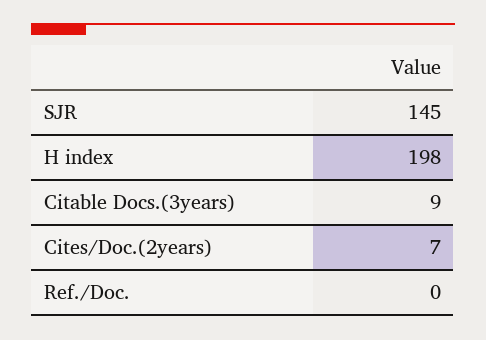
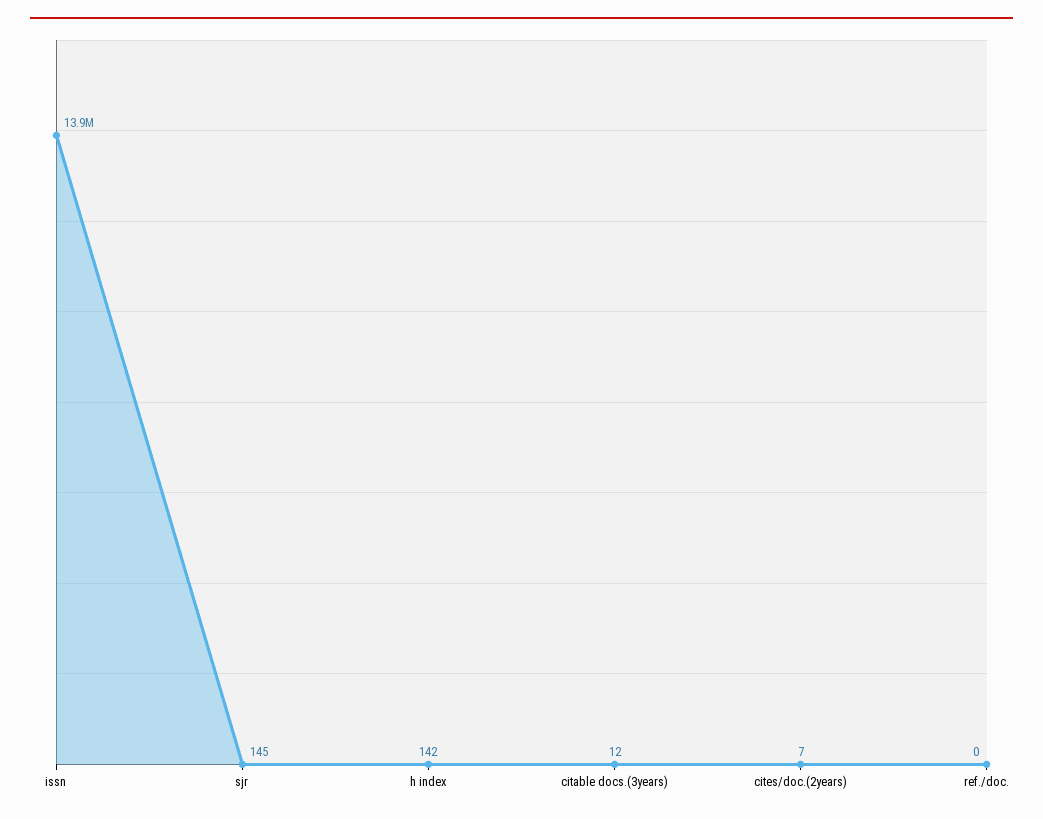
H index: 198 -> 142
Citable Docs.(3years): 9 -> 12
issn: none -> 13900000

